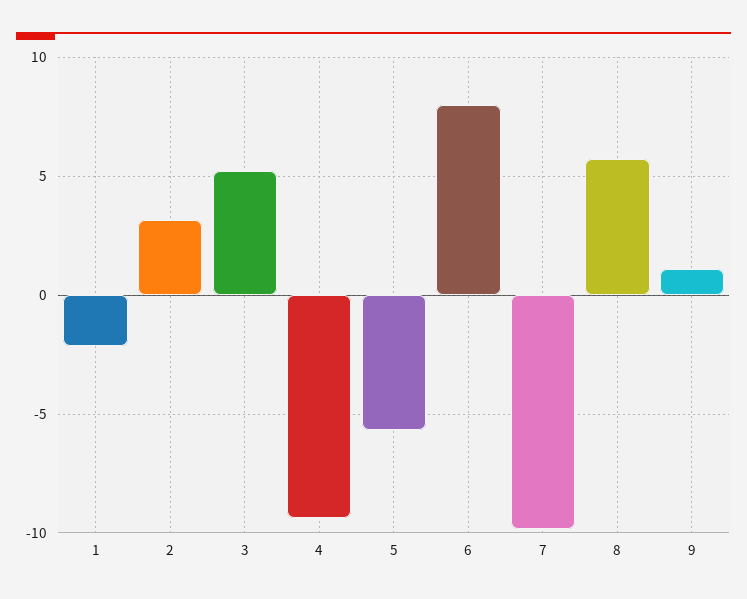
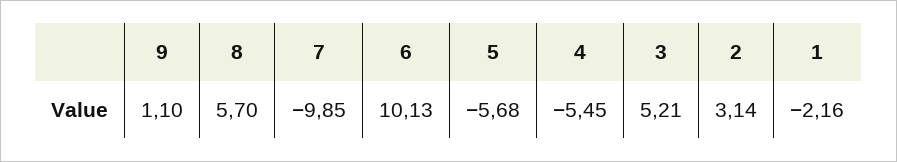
4: -9.5 -> -5.45
6: 8 -> 10.13

